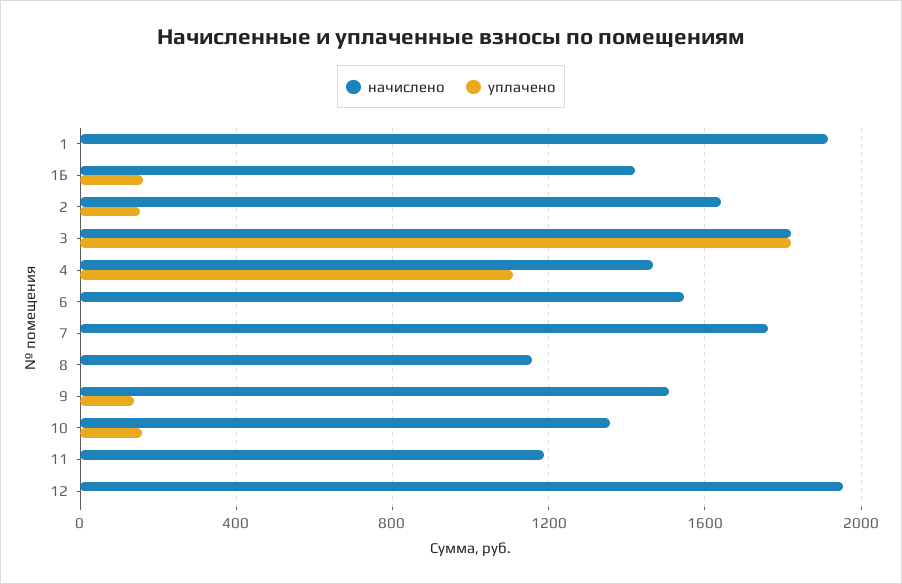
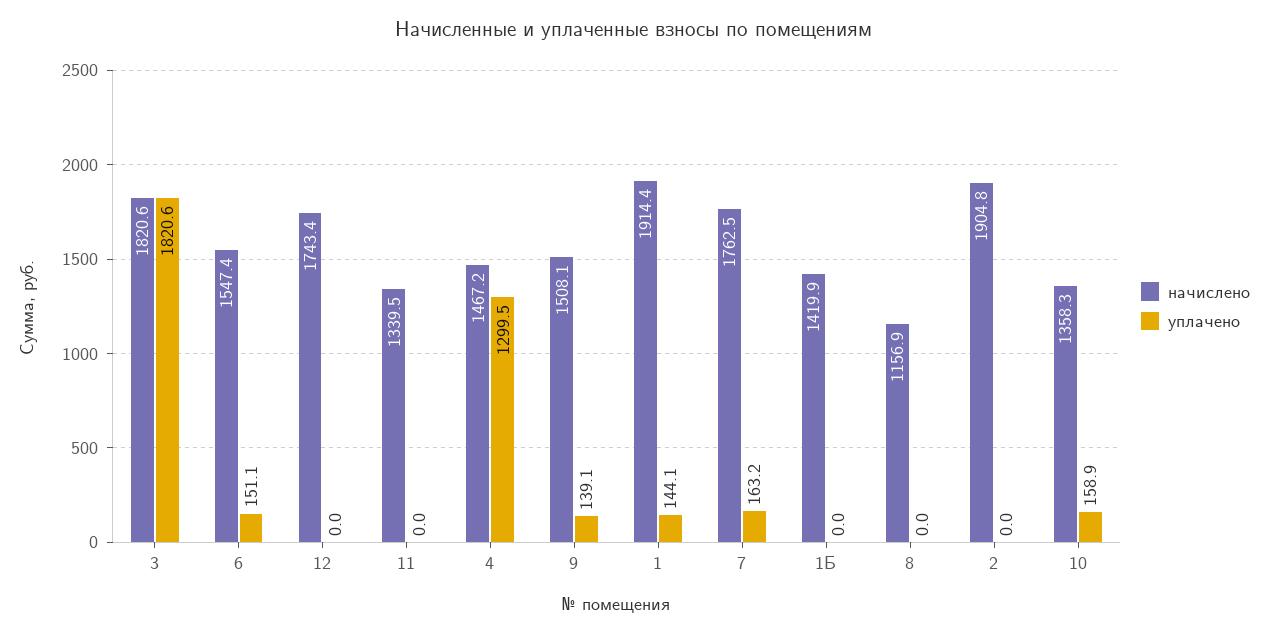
уплачено, 1: 0 -> 144.1
уплачено, 1Б: 150 -> 0
начислено, 2: 1650 -> 1904.8
уплачено, 2: 150 -> 0
уплачено, 4: 1100 -> 1299.5
уплачено, 6: 0 -> 151.1
уплачено, 7: 0 -> 163.2
начислено, 11: 1200 -> 1339.5
начислено, 12: 1950 -> 1743.4

